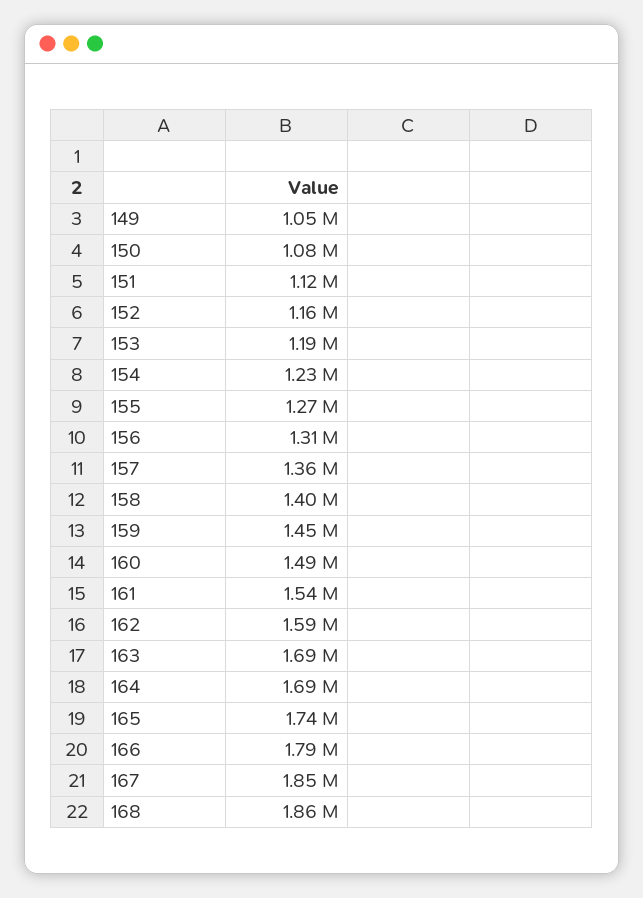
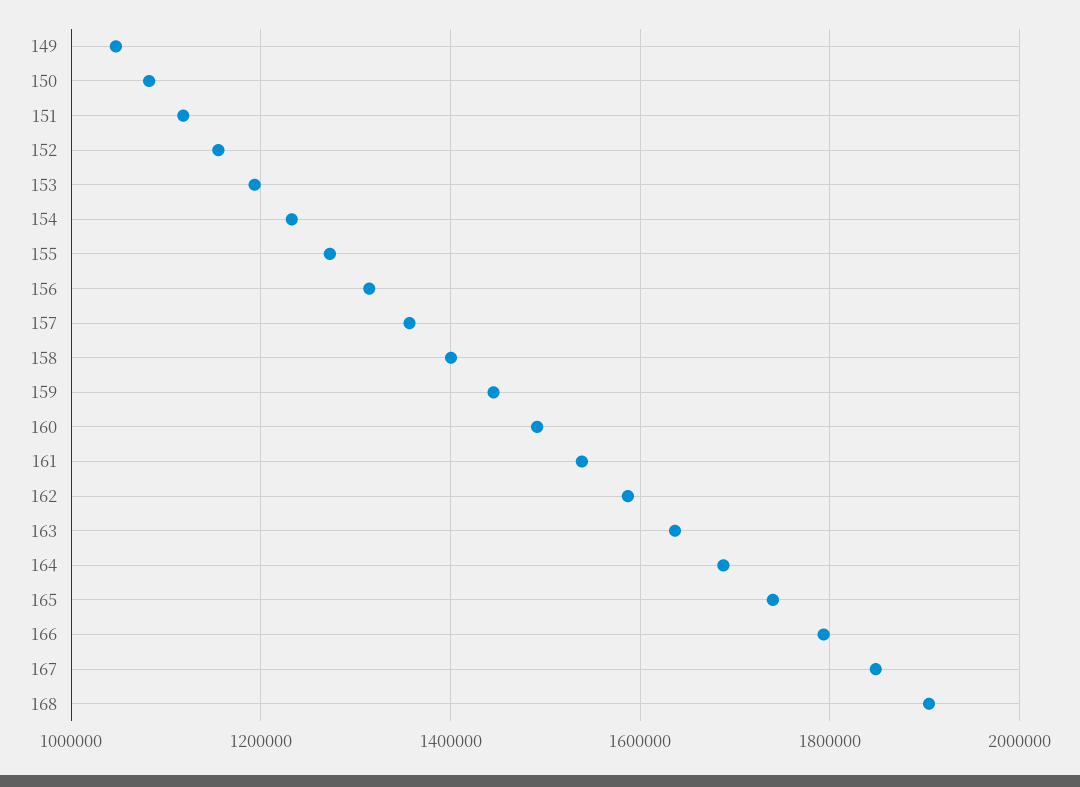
163: 1690000 -> 1640000
168: 1860000 -> 1900000

